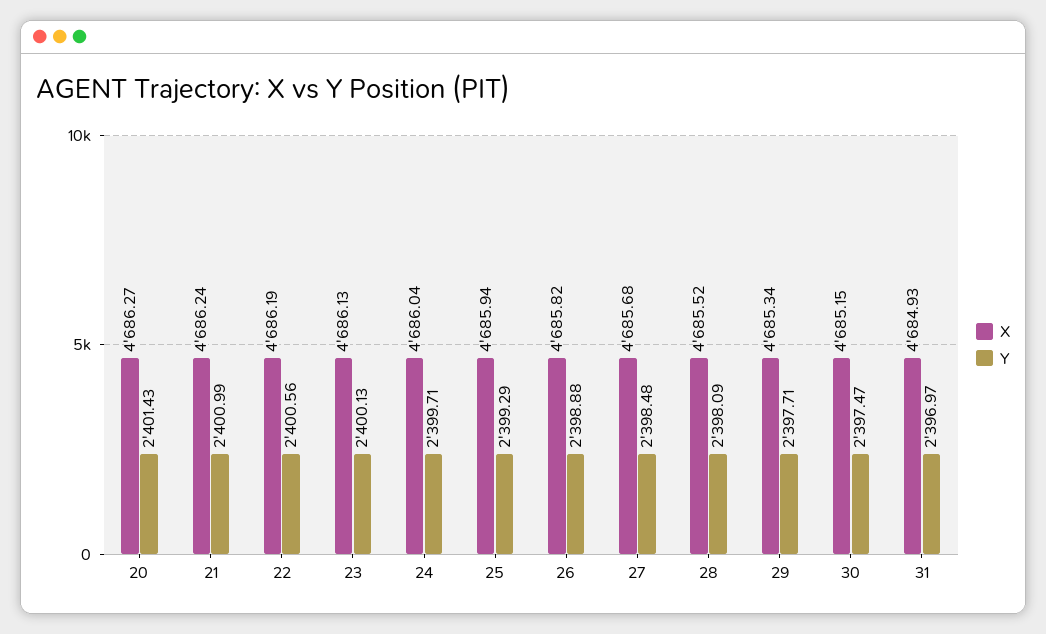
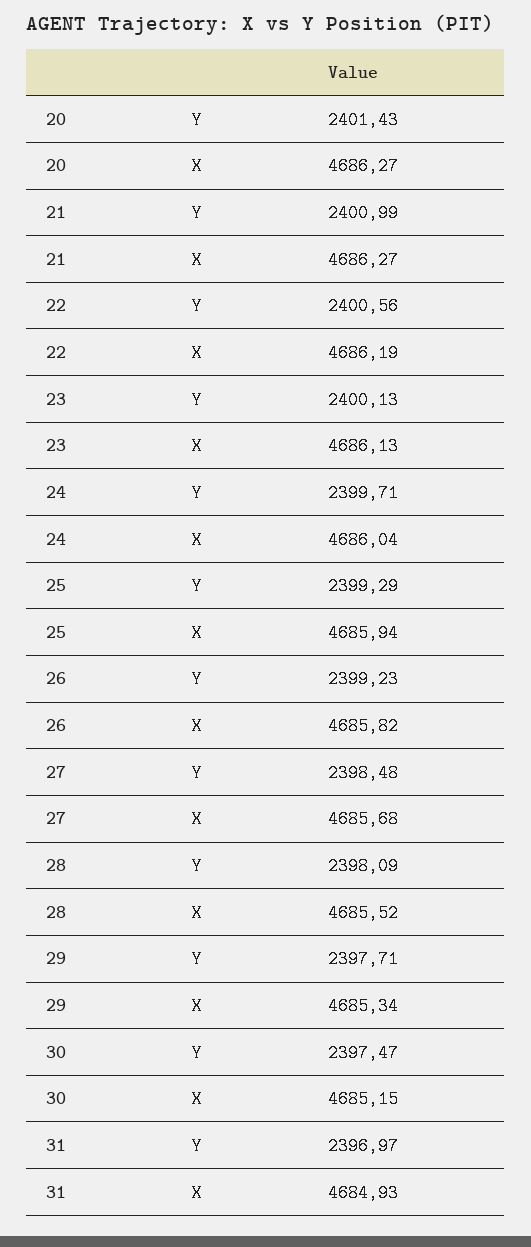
X, 21: 4686.24 -> 4686.27
Y, 26: 2398.88 -> 2399.23

